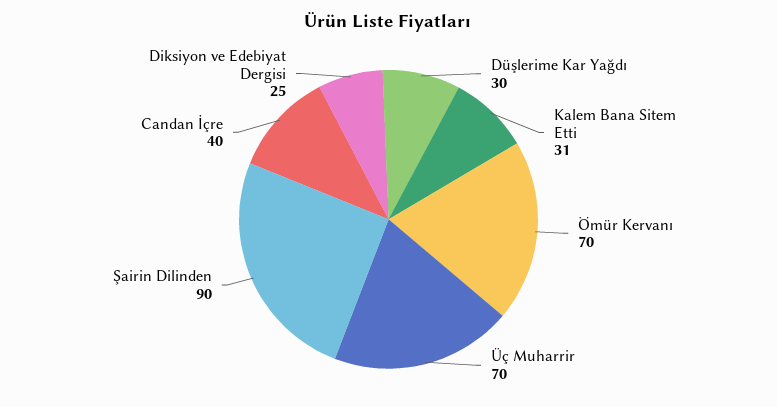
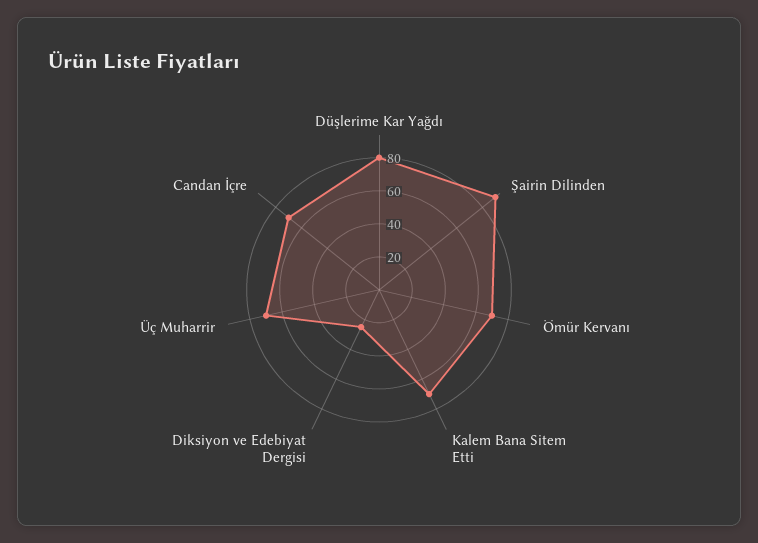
Düşlerime Kar Yağdı: 30 -> 80
Kalem Bana Sitem Etti: 31 -> 70
Candan İçre: 40 -> 70

